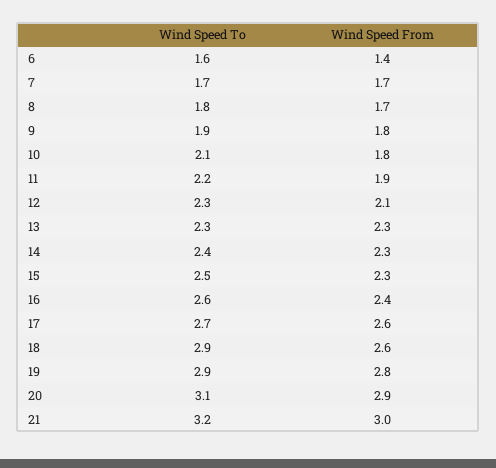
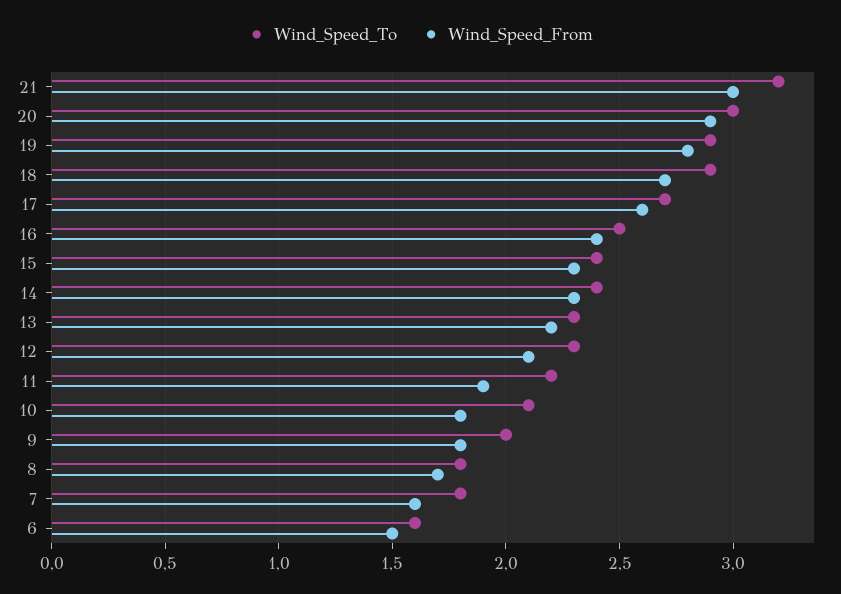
Wind Speed From, 6: 1.4 -> 1.5
Wind Speed To, 7: 1.7 -> 1.8
Wind Speed From, 7: 1.7 -> 1.6
Wind Speed To, 9: 1.9 -> 2
Wind Speed From, 13: 2.3 -> 2.2
Wind Speed To, 15: 2.5 -> 2.4
Wind Speed To, 16: 2.6 -> 2.5
Wind Speed From, 18: 2.6 -> 2.7
Wind Speed To, 20: 3.1 -> 3

